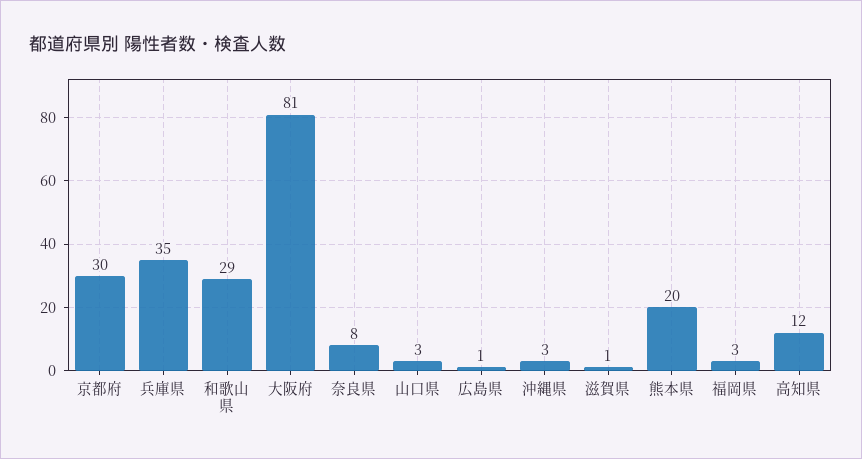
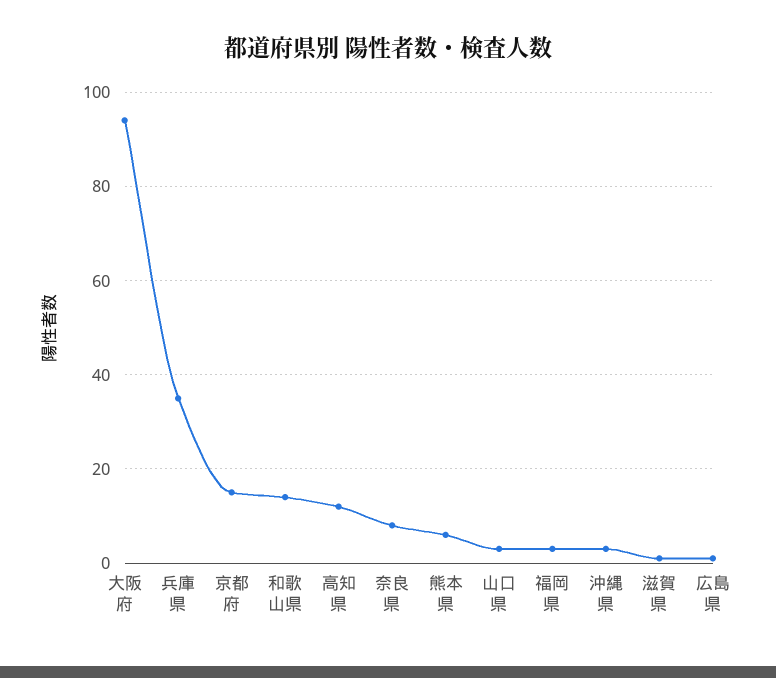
京都府: 30 -> 15
和歌山県: 29 -> 15
大阪府: 81 -> 95
熊本県: 20 -> 5

